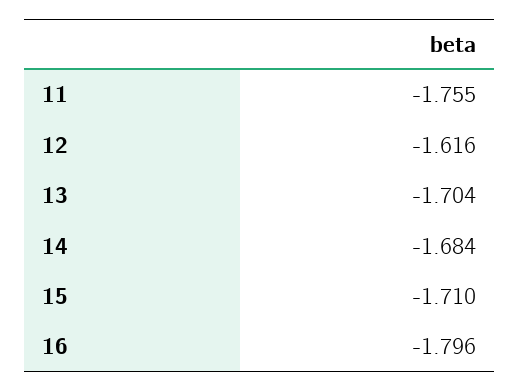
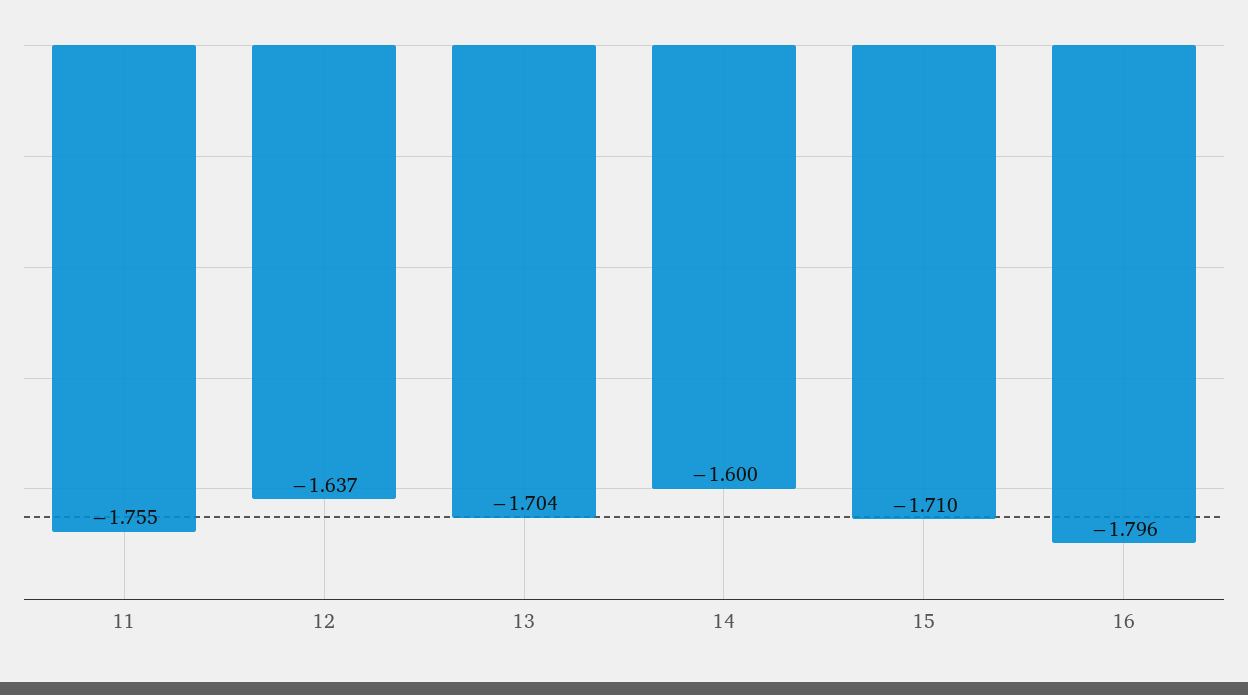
12: -1.616 -> -1.637
14: -1.684 -> -1.6

